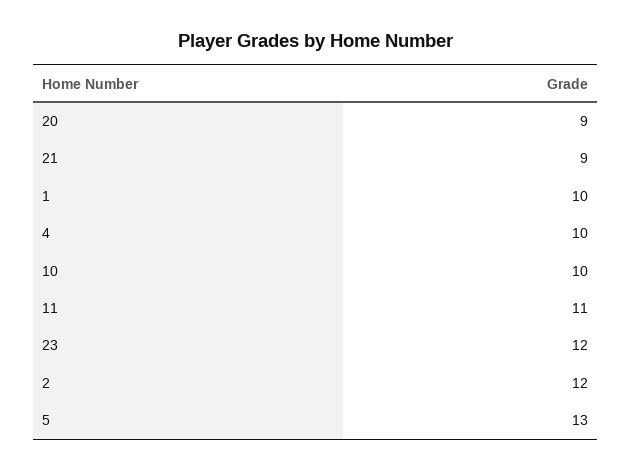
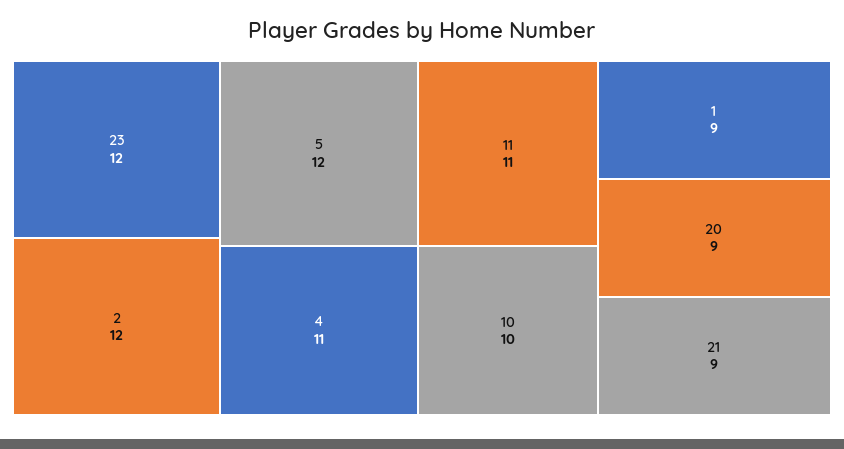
1: 10 -> 9
4: 10 -> 11
5: 13 -> 12

